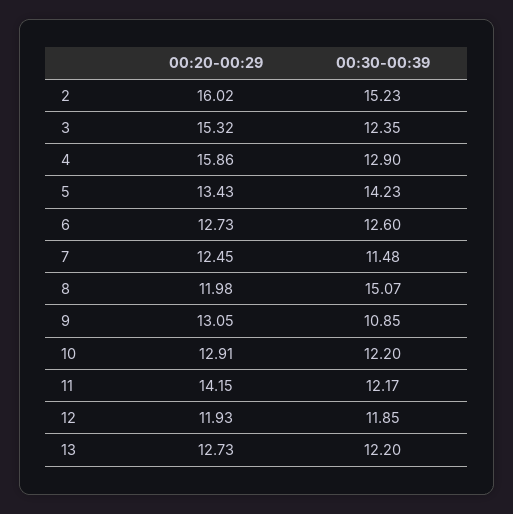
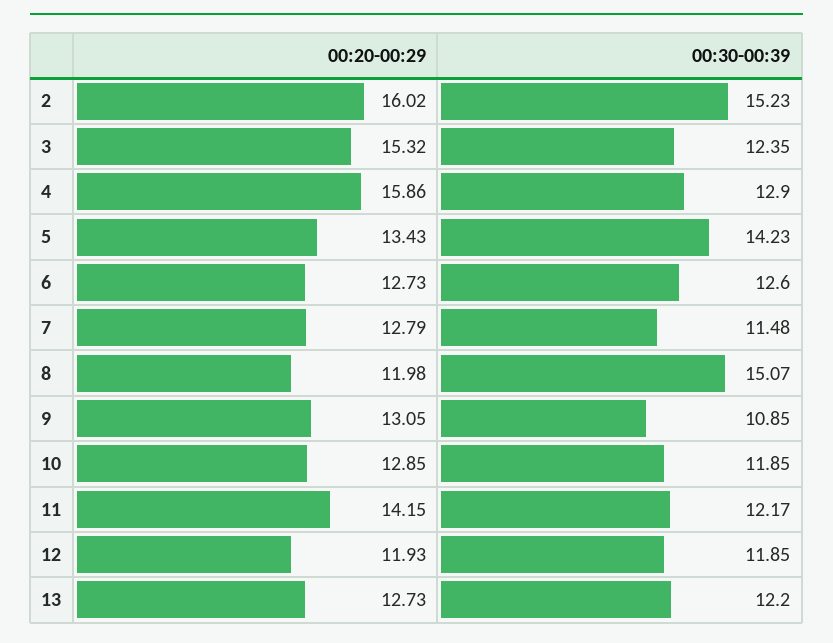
00:20-00:29, 7: 12.45 -> 12.79
00:20-00:29, 10: 12.91 -> 12.85
00:30-00:39, 10: 12.2 -> 11.85

